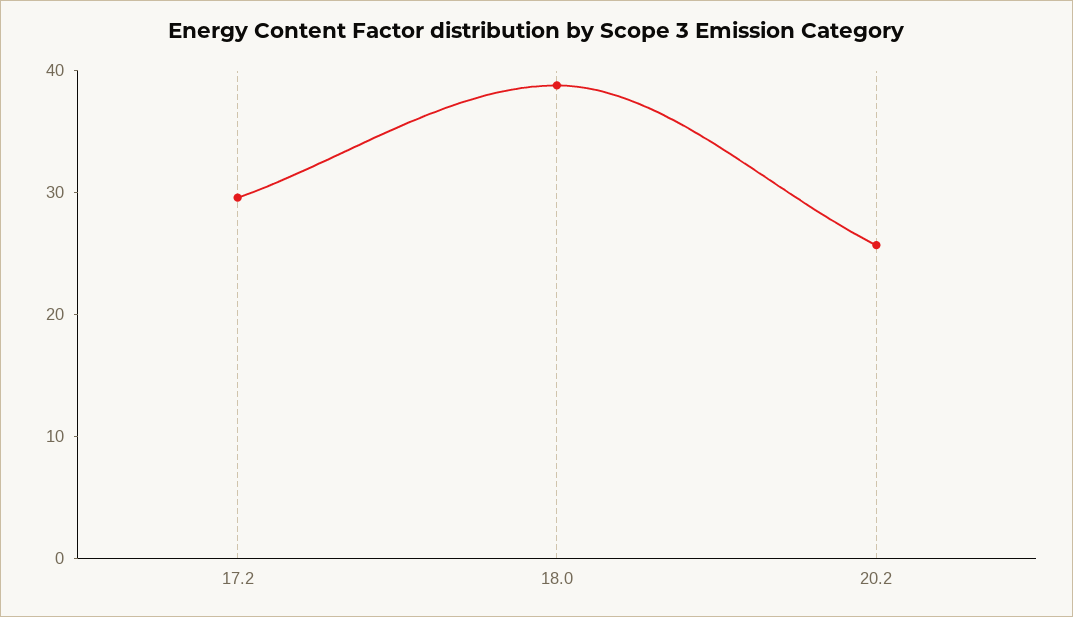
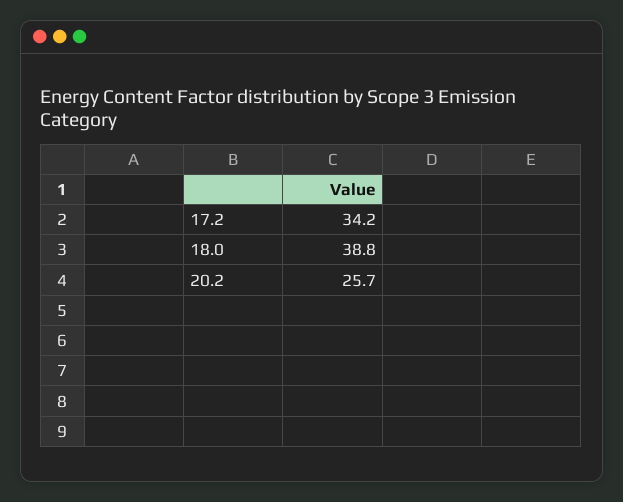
17.2: 30 -> 34.2

